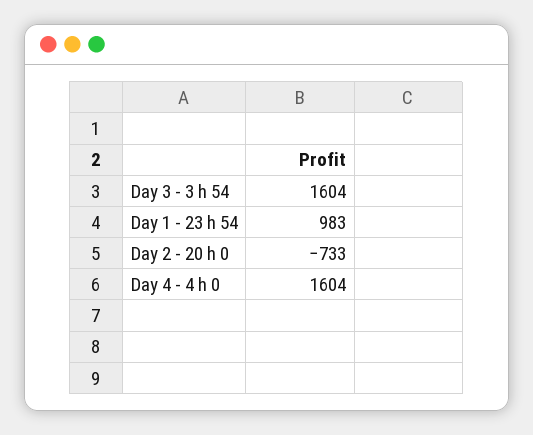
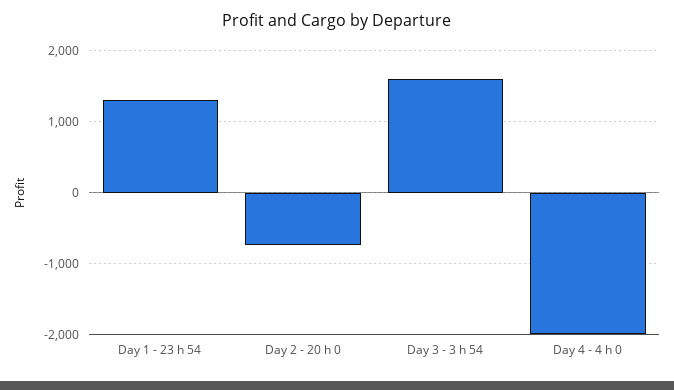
Day 1 - 23 h 54: 983 -> 1300
Day 4 - 4 h 0: 1604 -> -2000

